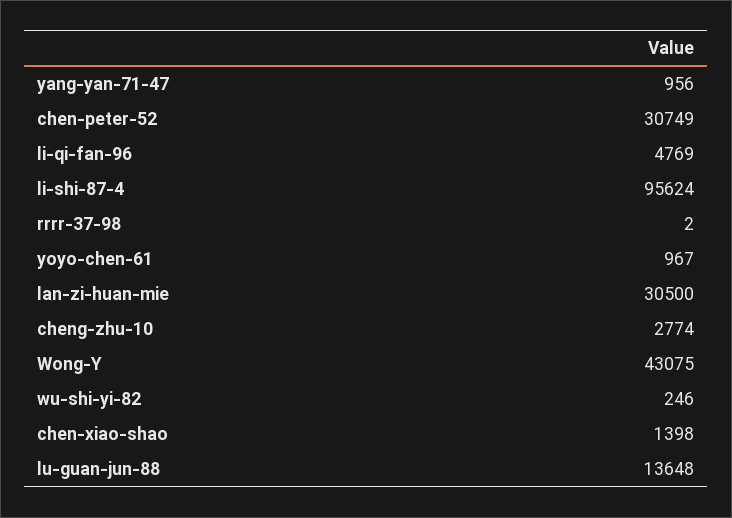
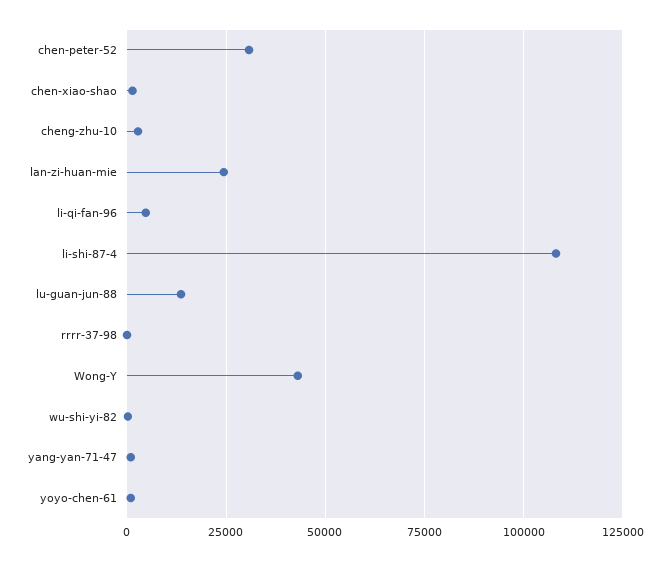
li-shi-87-4: 95624 -> 107500
lan-zi-huan-mie: 30500 -> 25000

